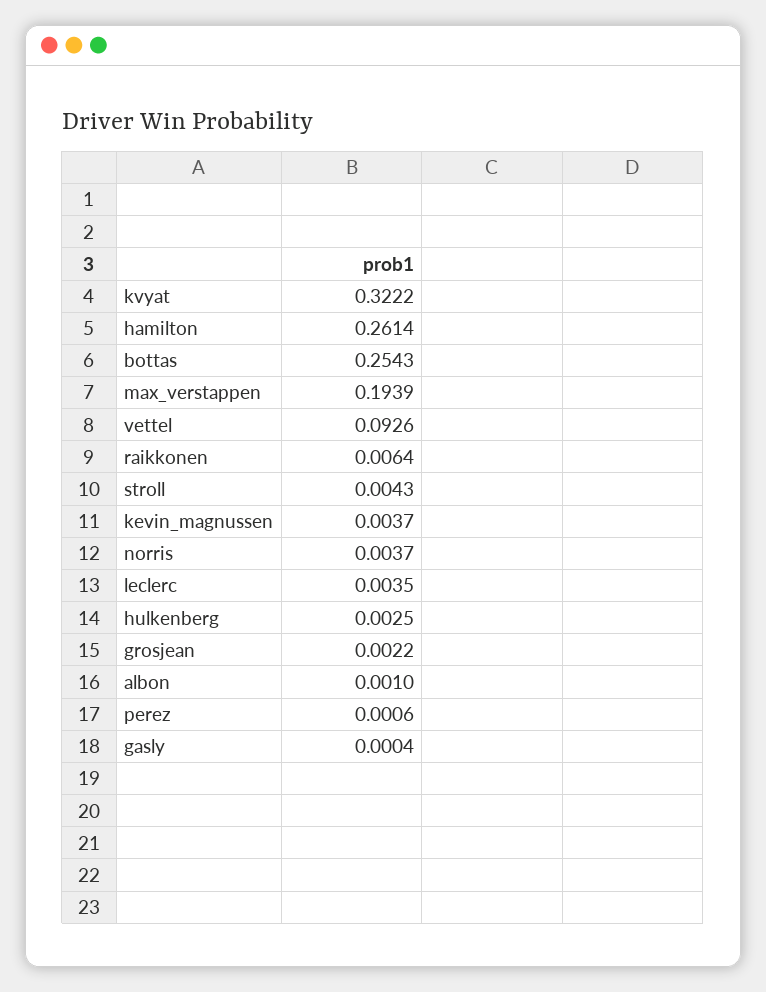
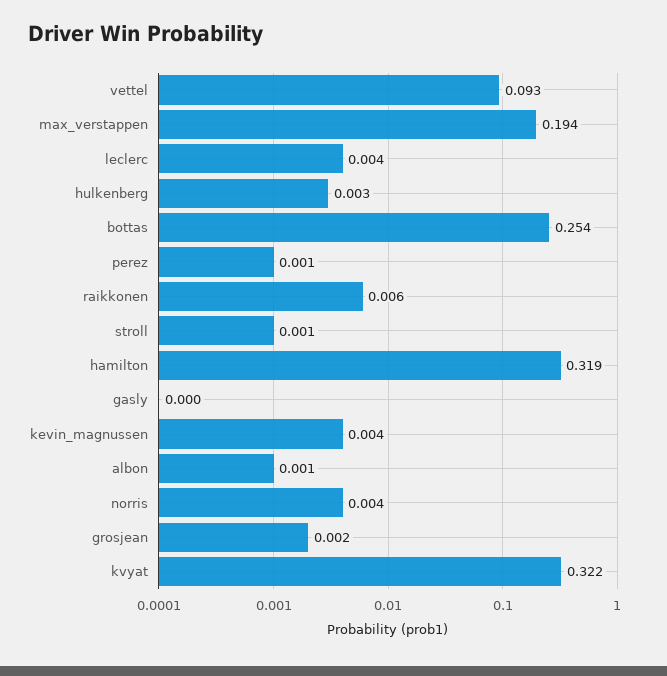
hamilton: 0.2614 -> 0.319
stroll: 0.0043 -> 0.001

